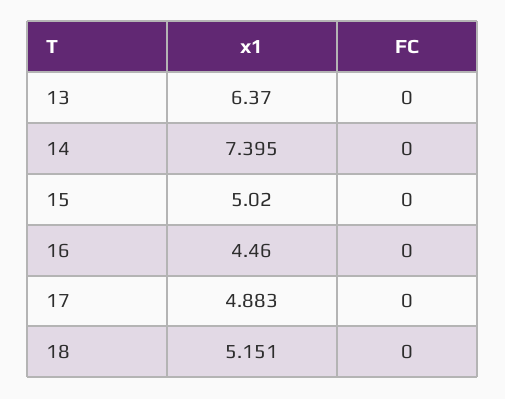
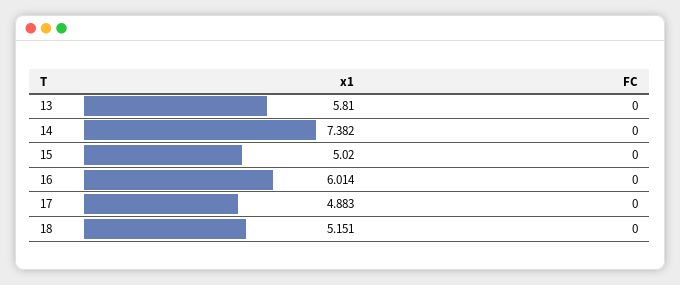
x1, 13: 6.37 -> 5.81
x1, 14: 7.395 -> 7.382
x1, 16: 4.46 -> 6.014

